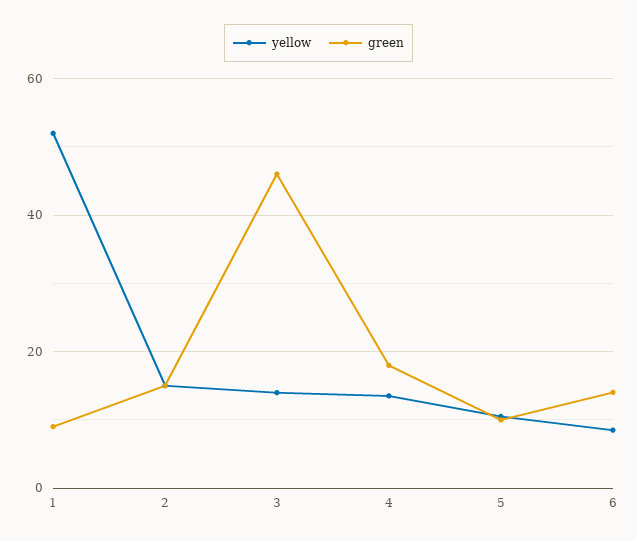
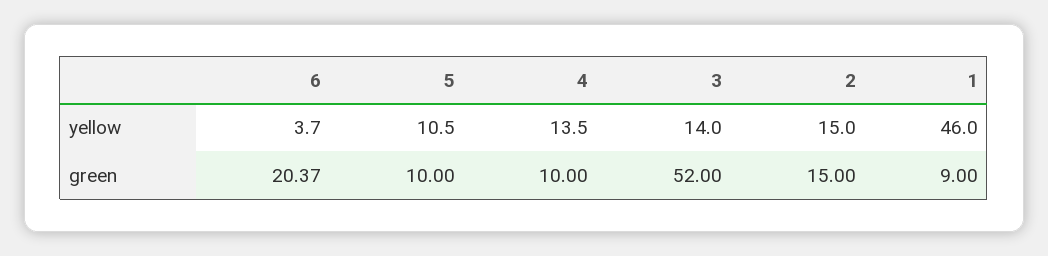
yellow, 1: 52 -> 46
green, 3: 46 -> 52
green, 4: 18 -> 10
yellow, 6: 8 -> 3.7
green, 6: 14 -> 20.37

